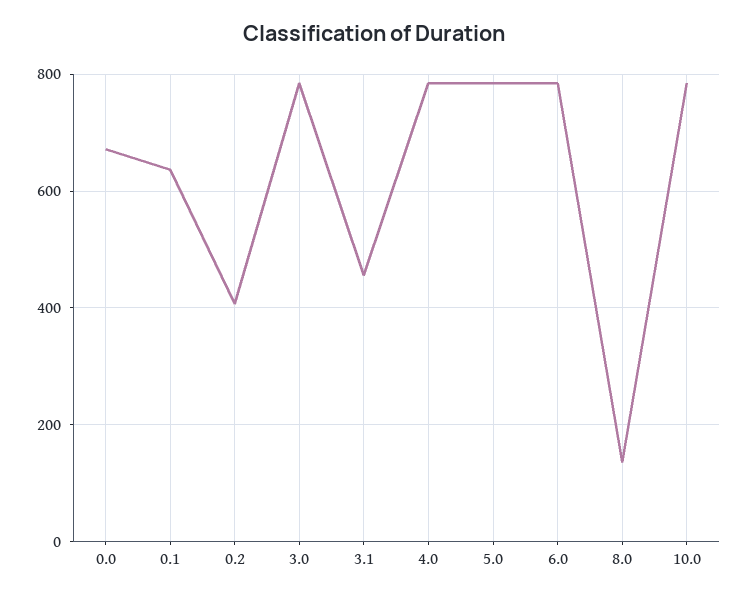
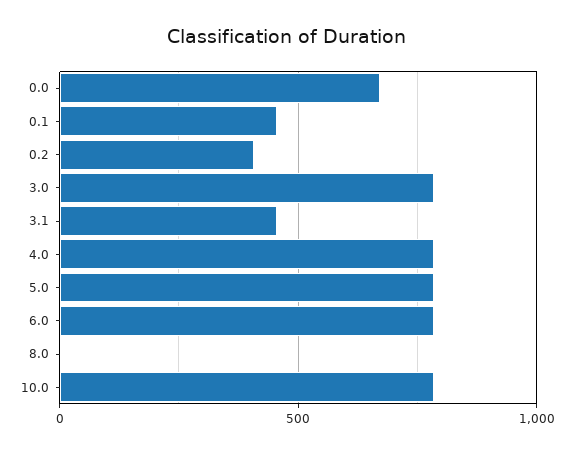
0.1: 640 -> 450
8.0: 140 -> 0

